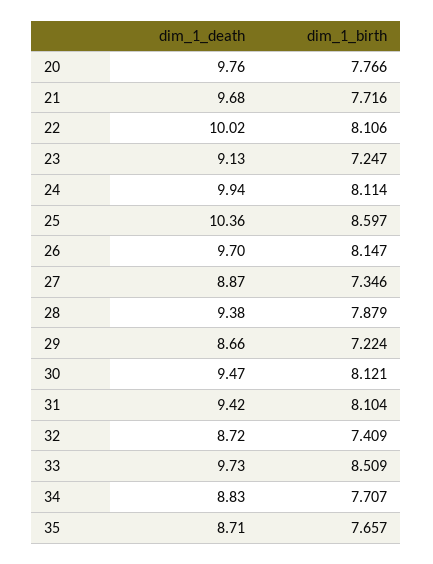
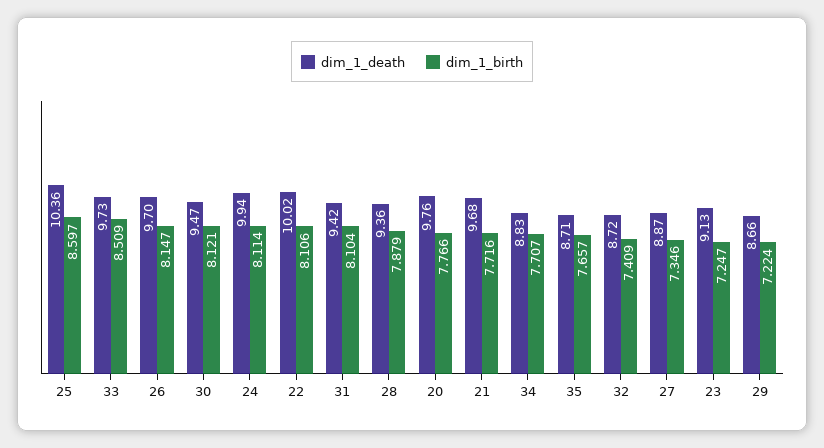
dim_1_death, 28: 9.38 -> 9.36

